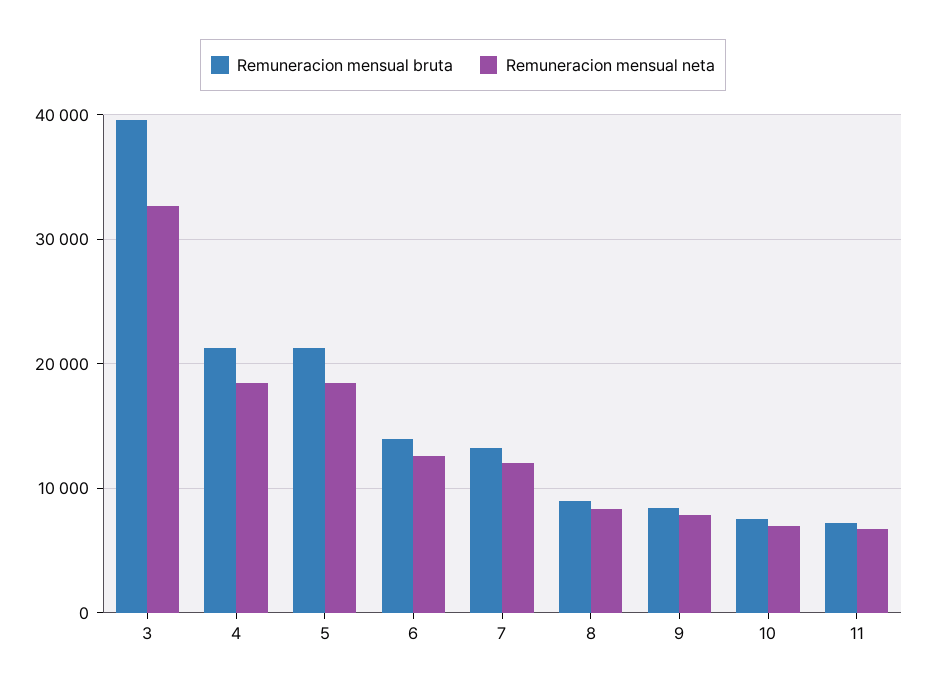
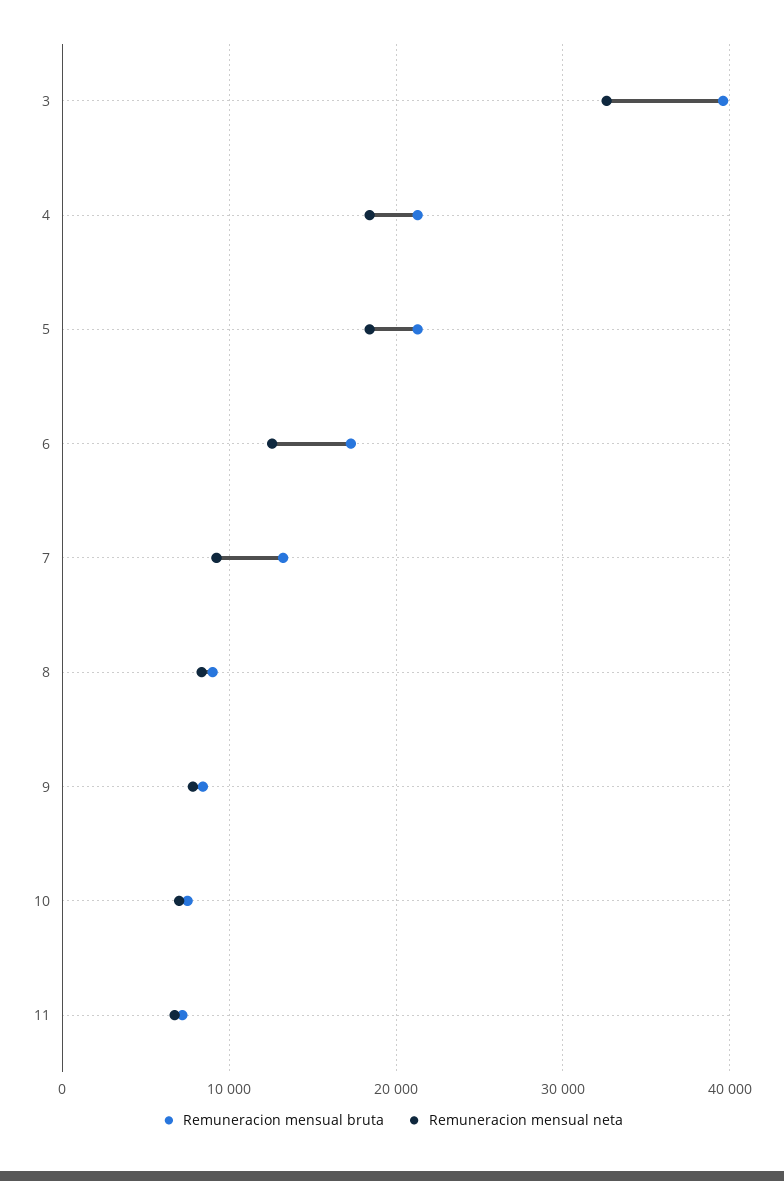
Remuneracion mensual bruta, 6: 14000 -> 17000
Remuneracion mensual neta, 7: 12000 -> 9000

